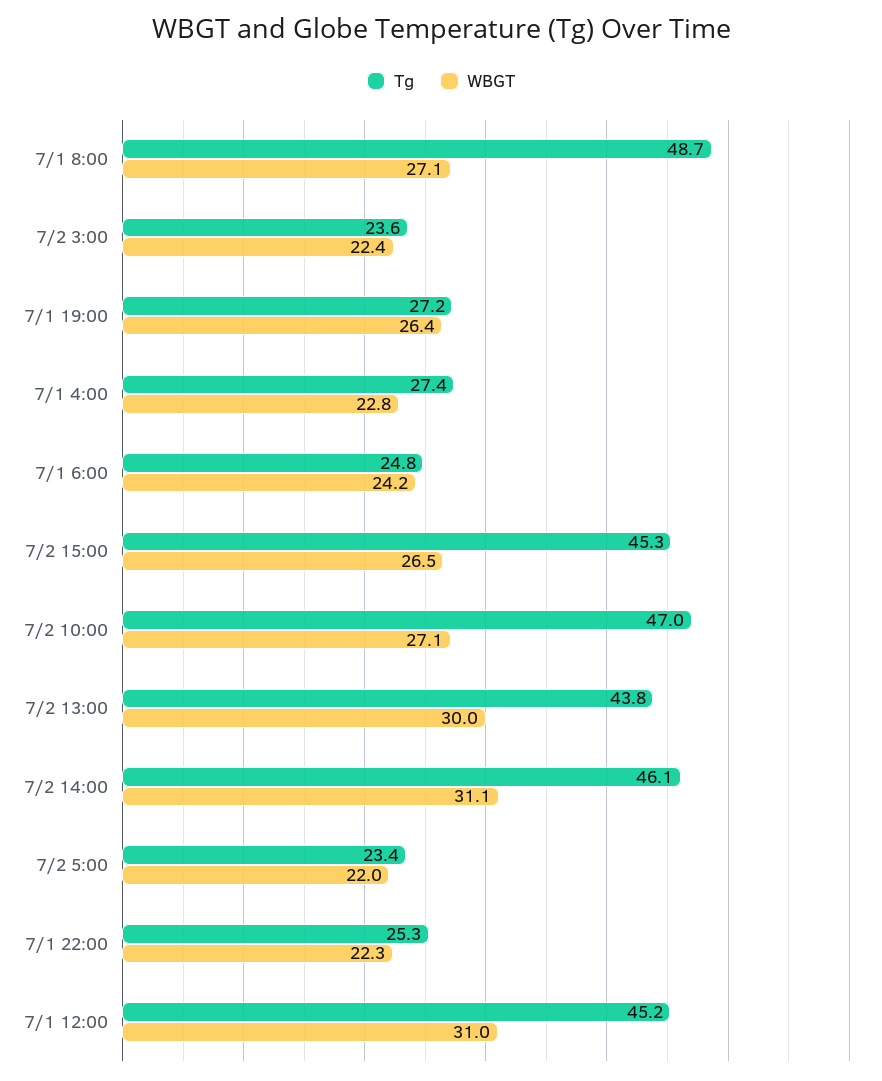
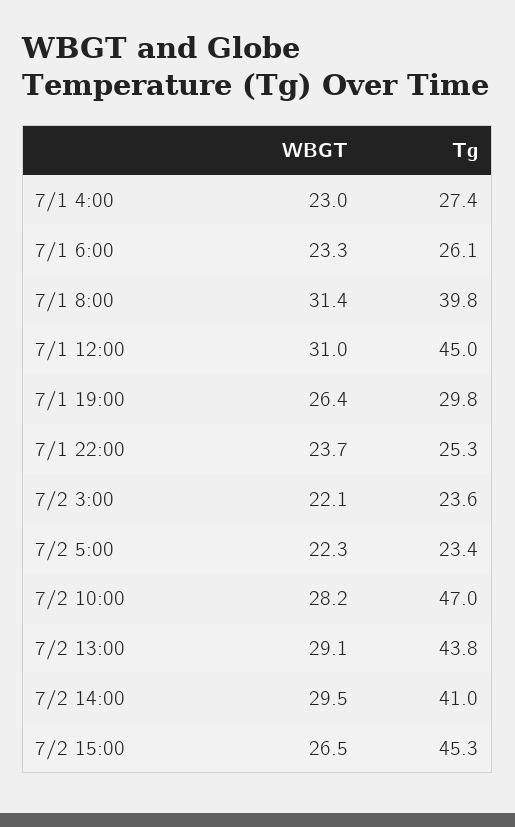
Tg, 7/1 8:00: 48.7 -> 39.8
WBGT, 7/1 8:00: 27.1 -> 31.4
WBGT, 7/2 3:00: 22.4 -> 22.1
Tg, 7/1 19:00: 27.2 -> 29.8
WBGT, 7/1 4:00: 22.8 -> 23
Tg, 7/1 6:00: 24.8 -> 26.1
WBGT, 7/1 6:00: 24.2 -> 23.3
WBGT, 7/2 10:00: 27.1 -> 28.2
WBGT, 7/2 13:00: 30 -> 29.1
Tg, 7/2 14:00: 46.1 -> 41
WBGT, 7/2 14:00: 31.1 -> 29.5
WBGT, 7/2 5:00: 22 -> 22.3
WBGT, 7/1 22:00: 22.3 -> 23.7
Tg, 7/1 12:00: 45.2 -> 45

